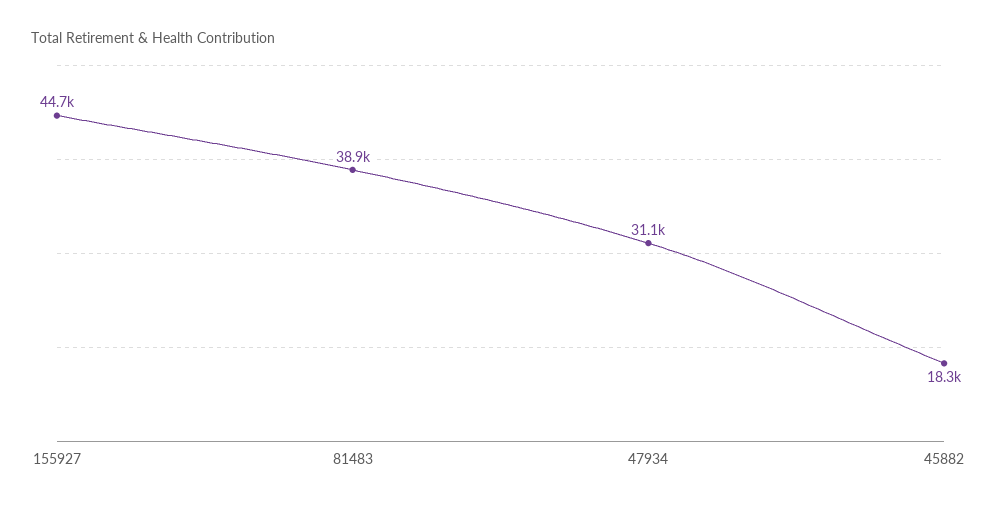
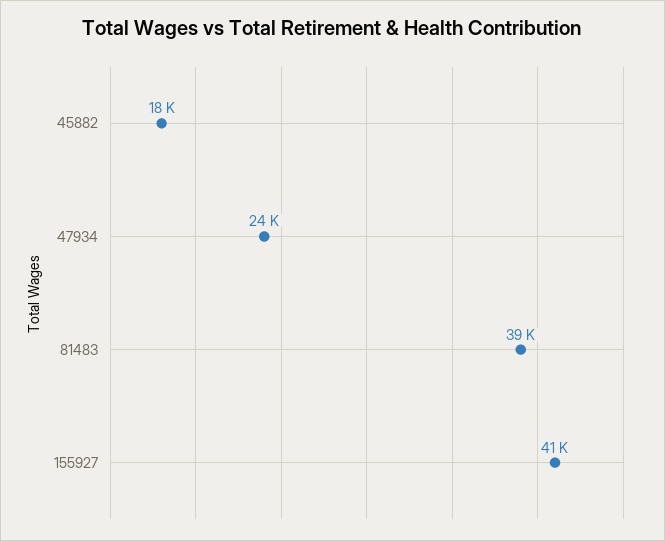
155927: 44700 -> 41000
47934: 31100 -> 24000

